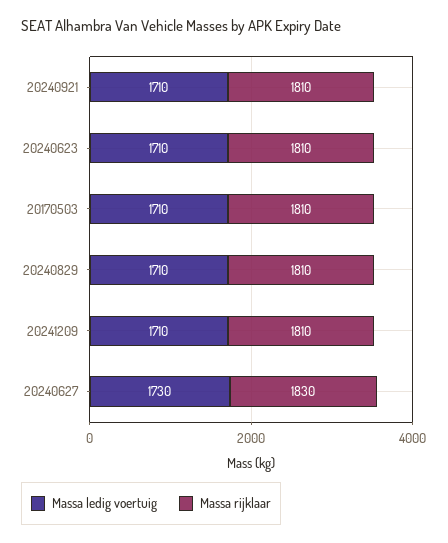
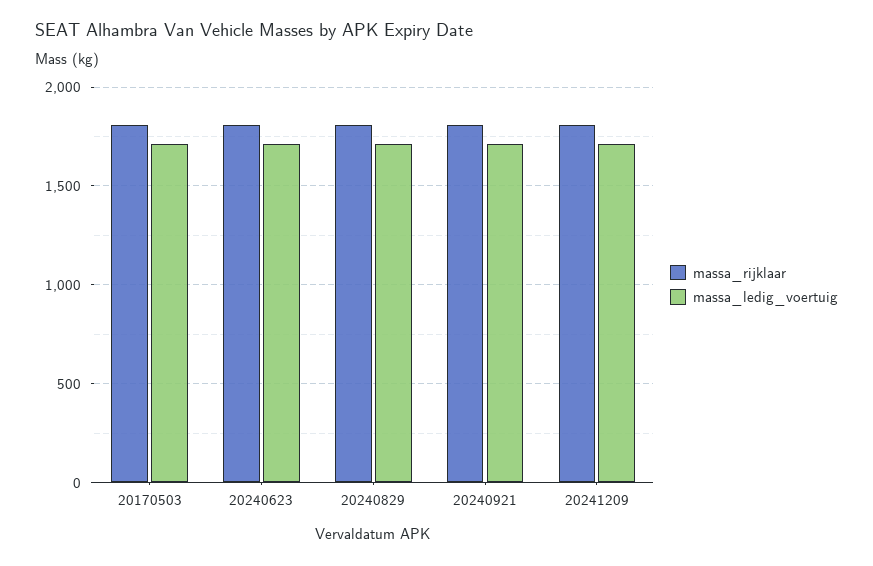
Massa ledig voertuig, 20240627: 1730 -> none
Massa rijklaar, 20240627: 1830 -> none

